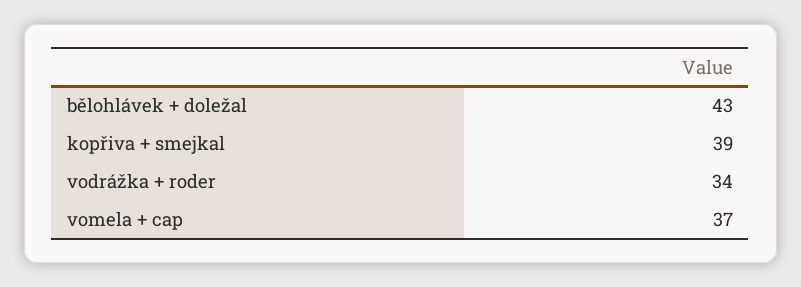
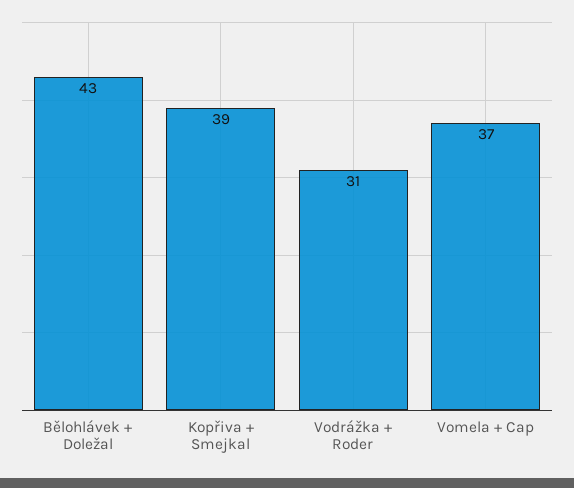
vodrážka + roder: 34 -> 31

